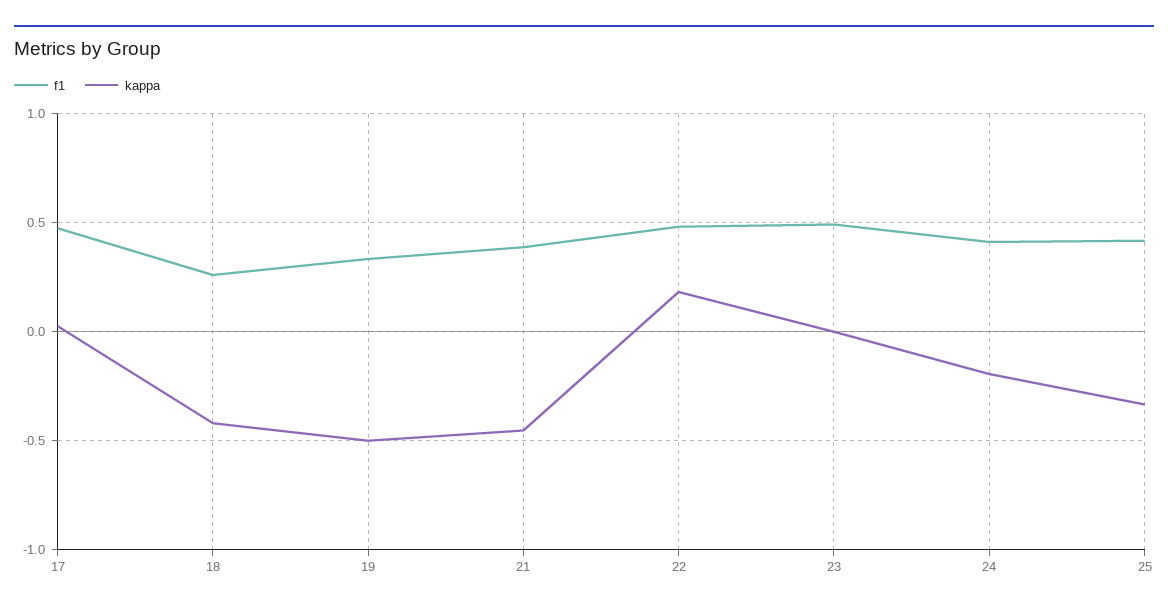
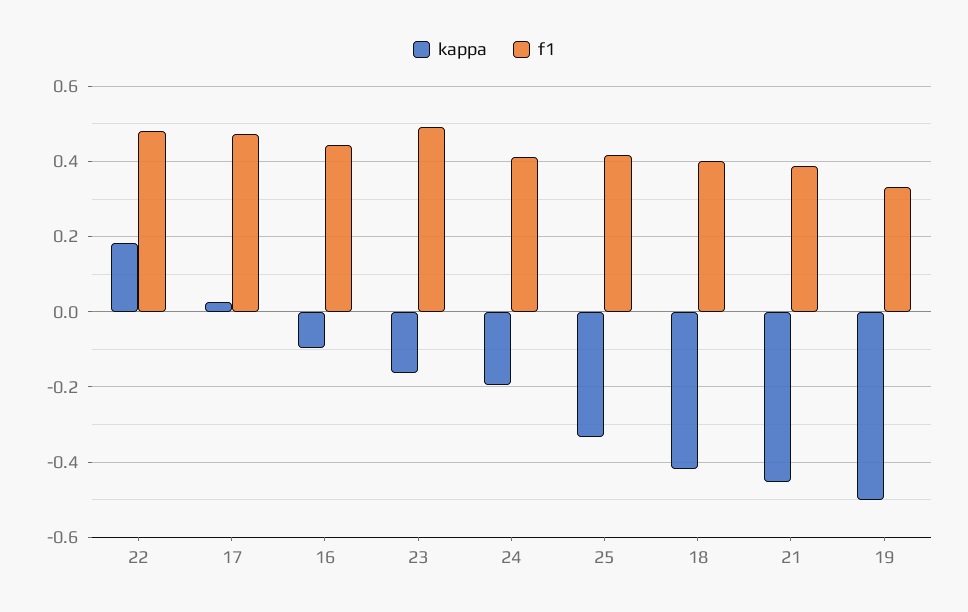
f1, 18: 0.25 -> 0.4
kappa, 23: 0 -> -0.16
kappa, 16: none -> -0.1
f1, 16: none -> 0.44

